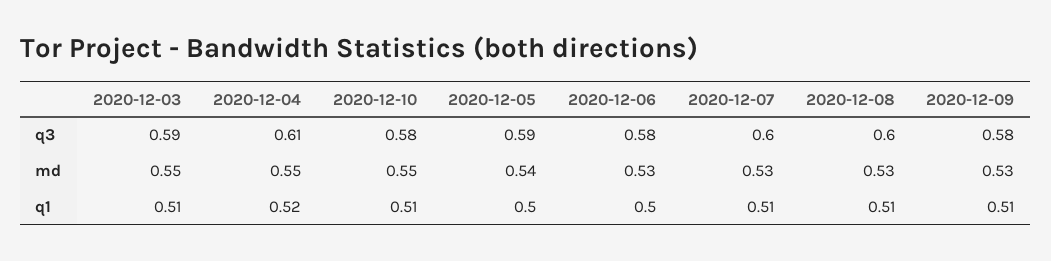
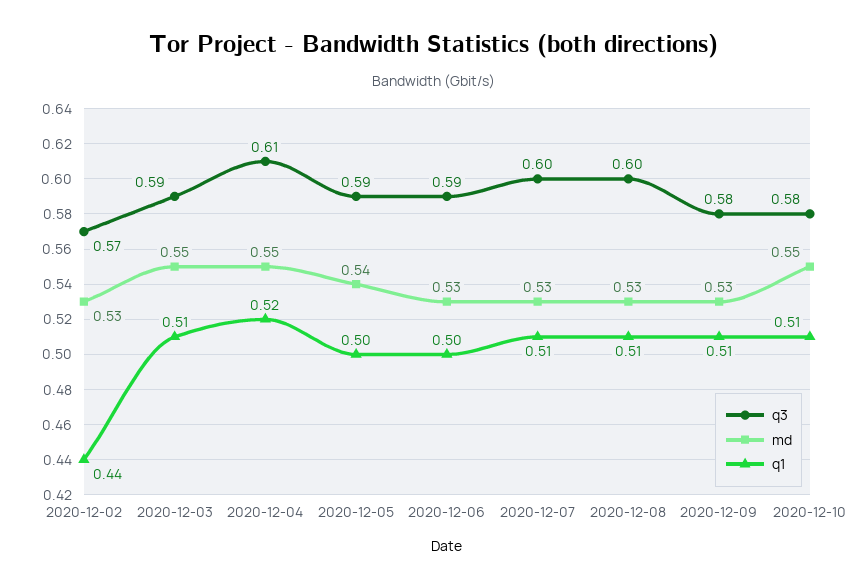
q3, 2020-12-06: 0.58 -> 0.59
q3, 2020-12-02: none -> 0.57
md, 2020-12-02: none -> 0.53
q1, 2020-12-02: none -> 0.44

